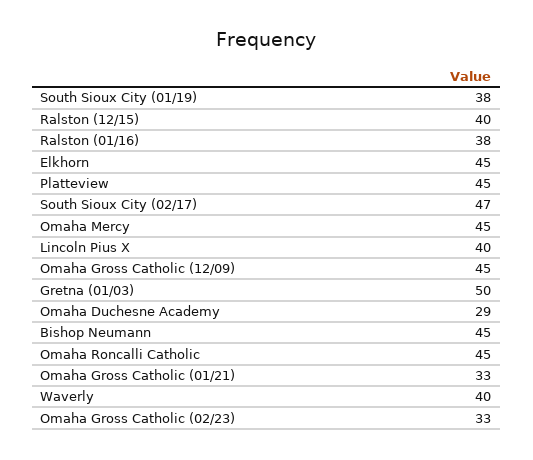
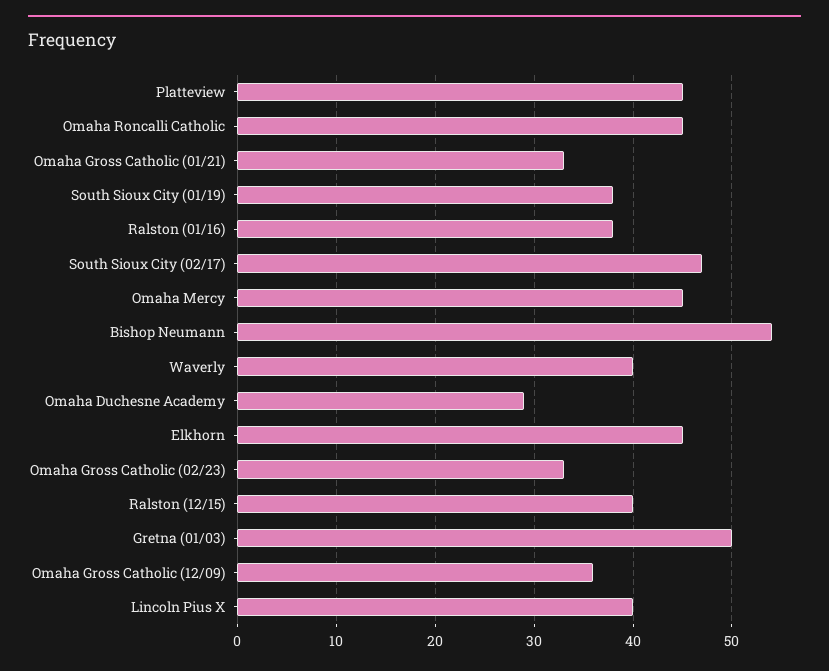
Omaha Gross Catholic (12/09): 45 -> 36
Bishop Neumann: 45 -> 54

